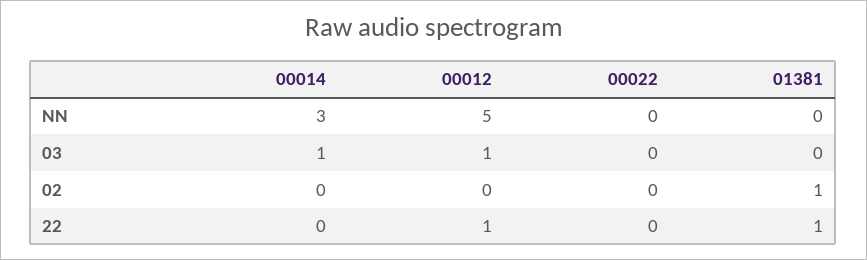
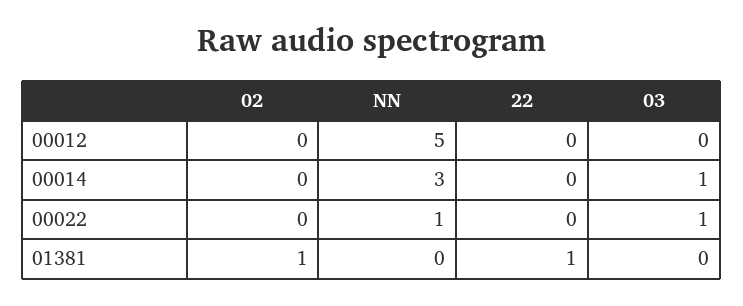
00022, NN: 0 -> 1
00012, 03: 1 -> 0
00022, 03: 0 -> 1
00012, 22: 1 -> 0

